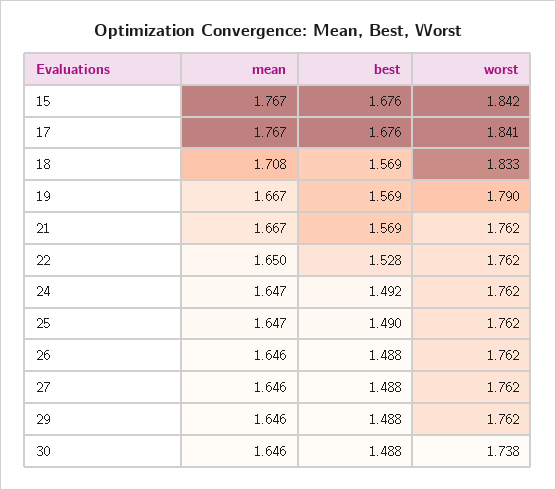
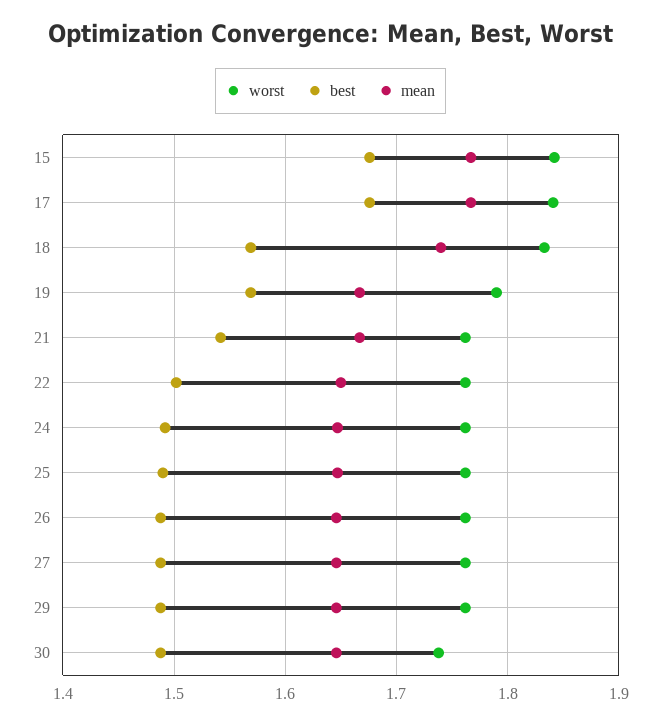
mean, 18: 1.708 -> 1.74
best, 21: 1.569 -> 1.54
best, 22: 1.528 -> 1.5

